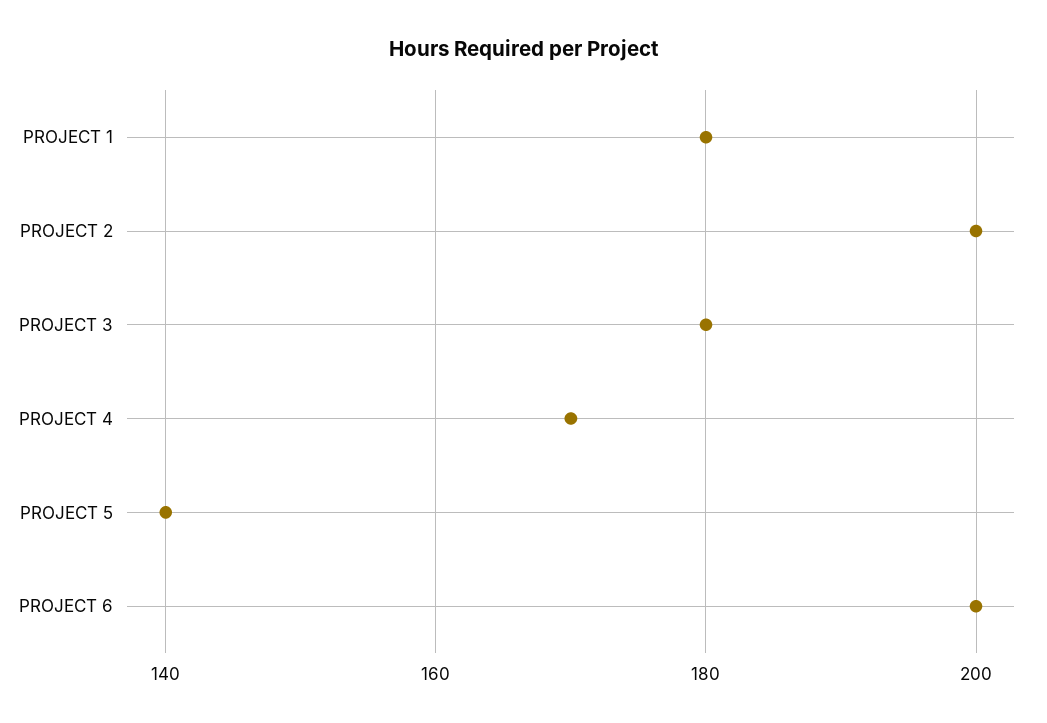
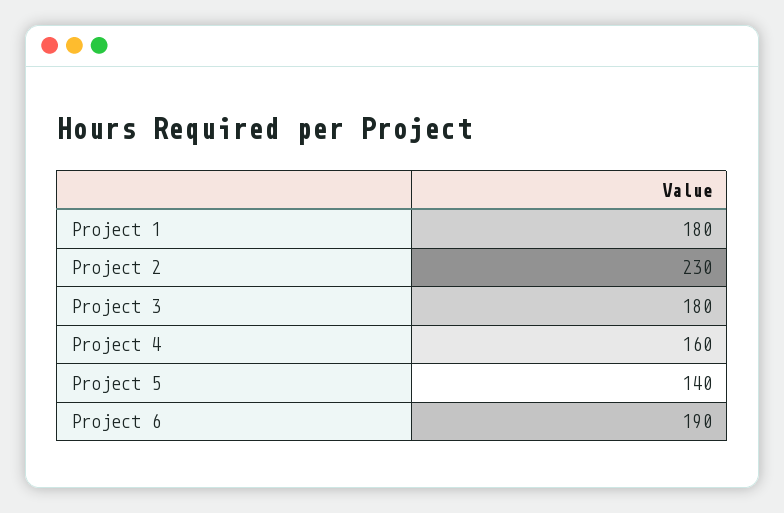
PROJECT 2: 200 -> 230
PROJECT 4: 170 -> 160
PROJECT 6: 200 -> 190

